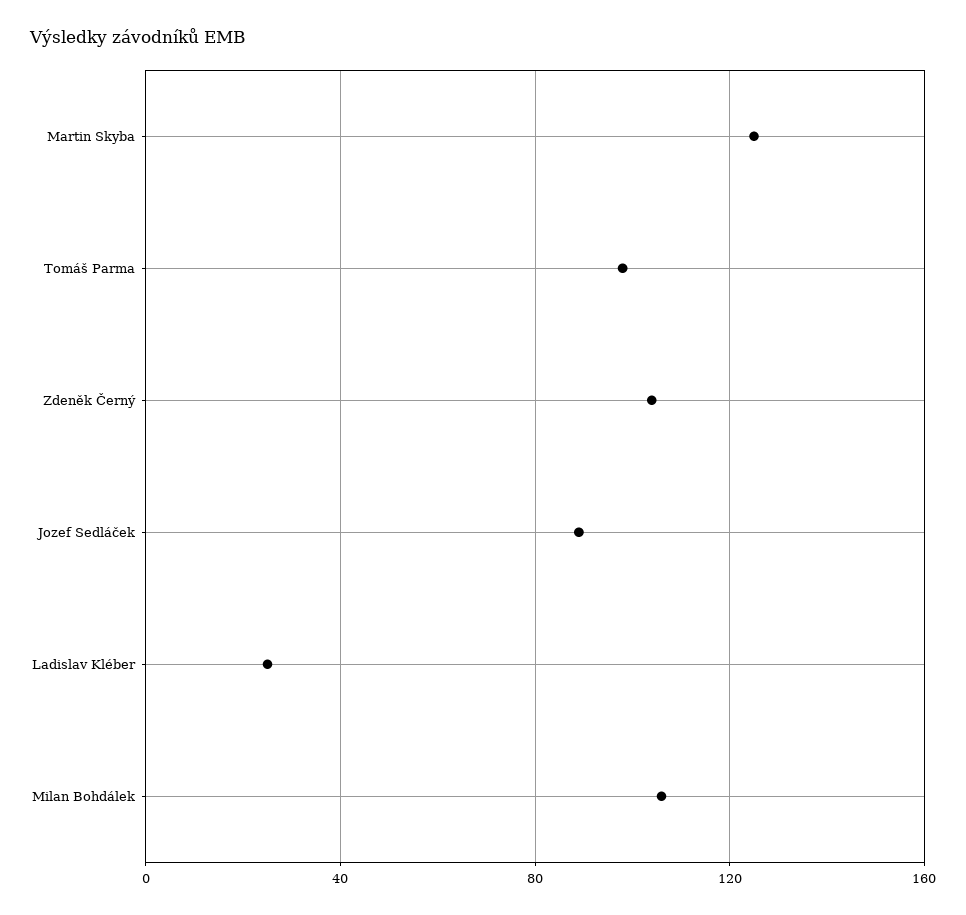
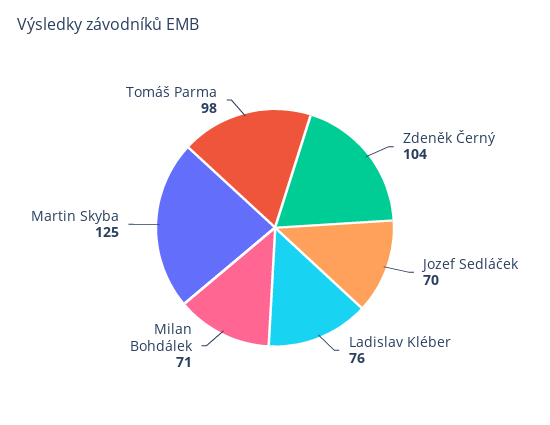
Jozef Sedláček: 90 -> 70
Ladislav Kléber: 25 -> 76
Milan Bohdálek: 105 -> 71

